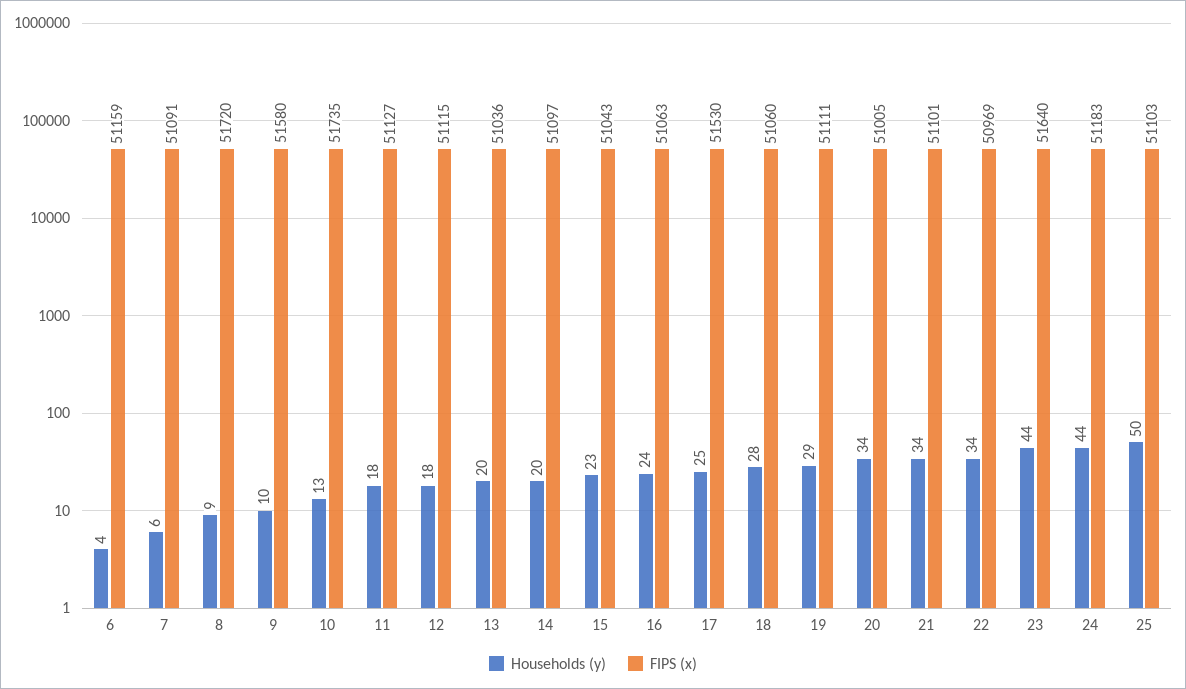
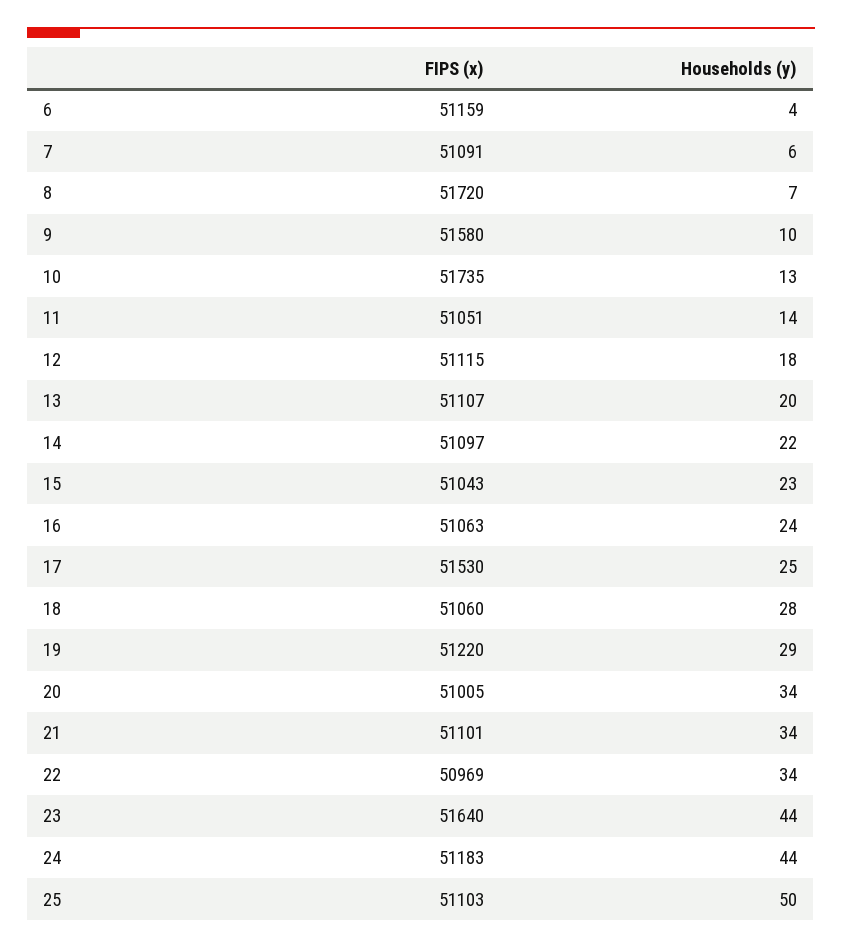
Households (y), 8: 9 -> 7
Households (y), 11: 18 -> 14
FIPS (x), 11: 51127 -> 51051
FIPS (x), 13: 51036 -> 51107
Households (y), 14: 20 -> 22
FIPS (x), 19: 51111 -> 51220

